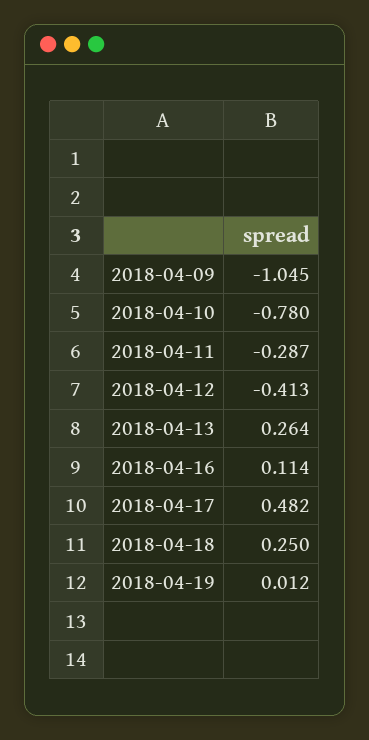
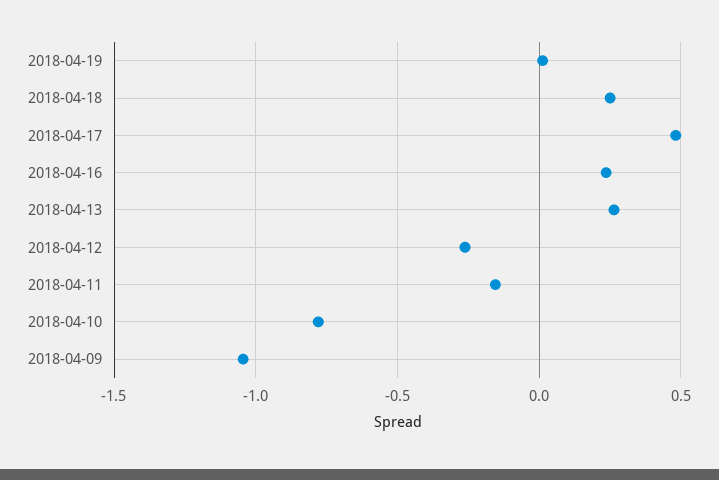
2018-04-11: -0.287 -> -0.15
2018-04-12: -0.413 -> -0.25
2018-04-16: 0.114 -> 0.25

